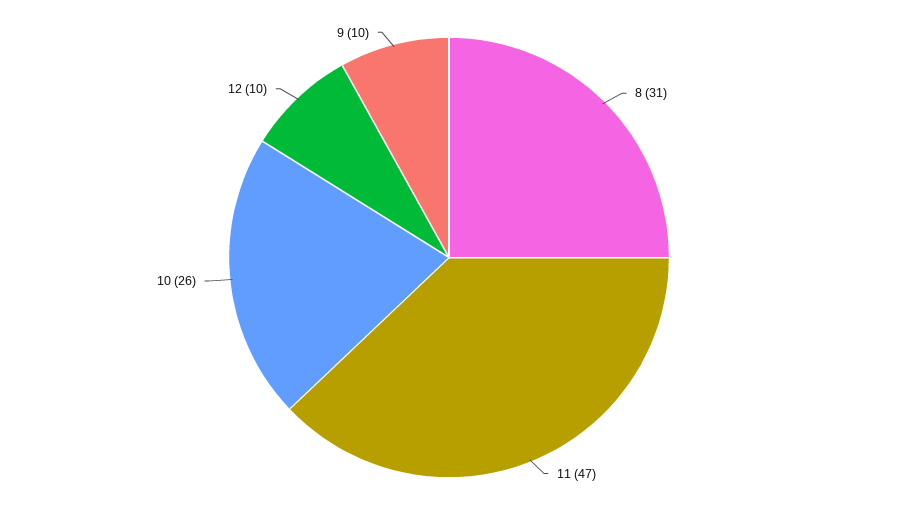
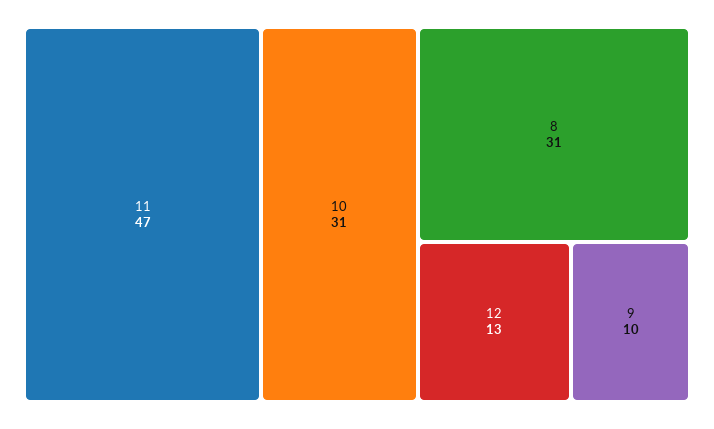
10: 26 -> 31
12: 10 -> 13

